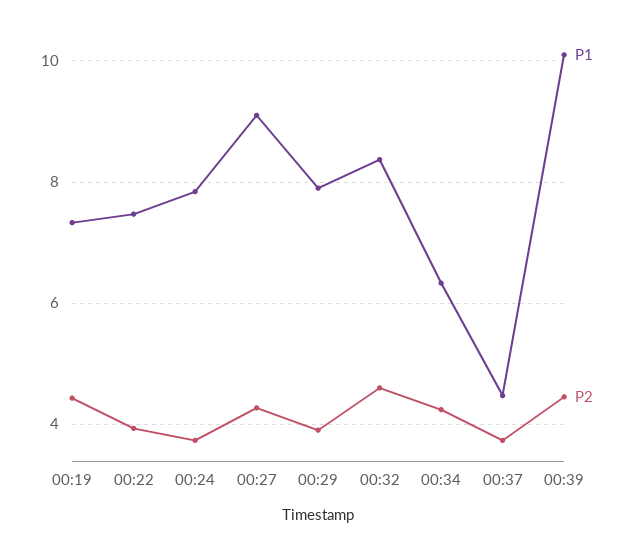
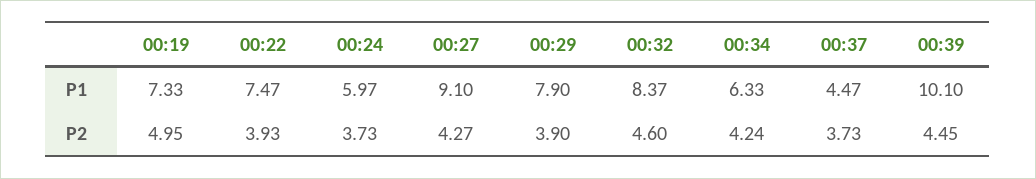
P2, 00:19: 4.4 -> 4.95
P1, 00:24: 7.8 -> 5.97

